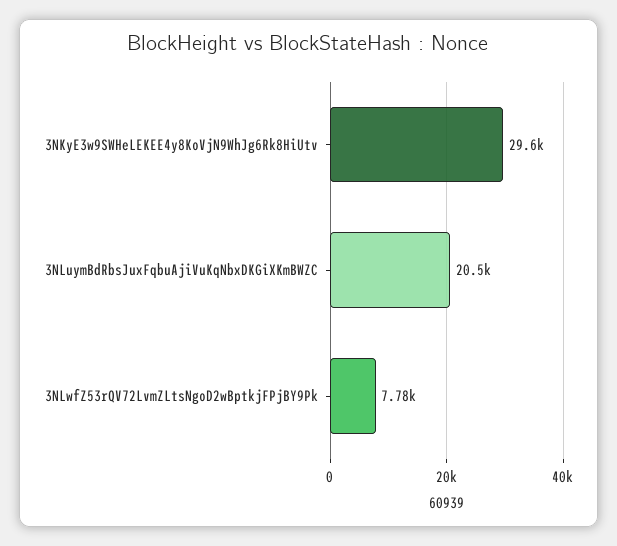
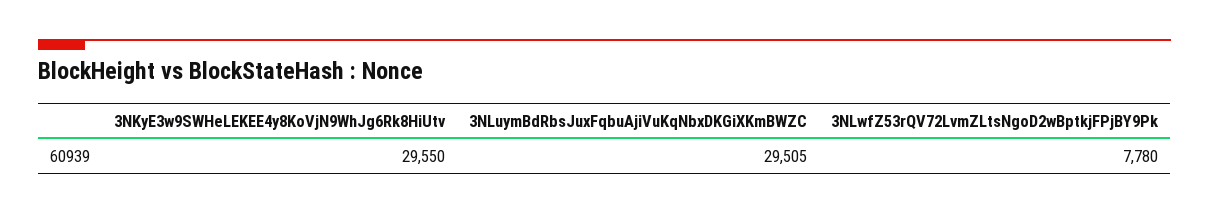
3NLuymBdRbsJuxFqbuAjiVuKqNbxDKGiXKmBWZC: 20500 -> 29505

